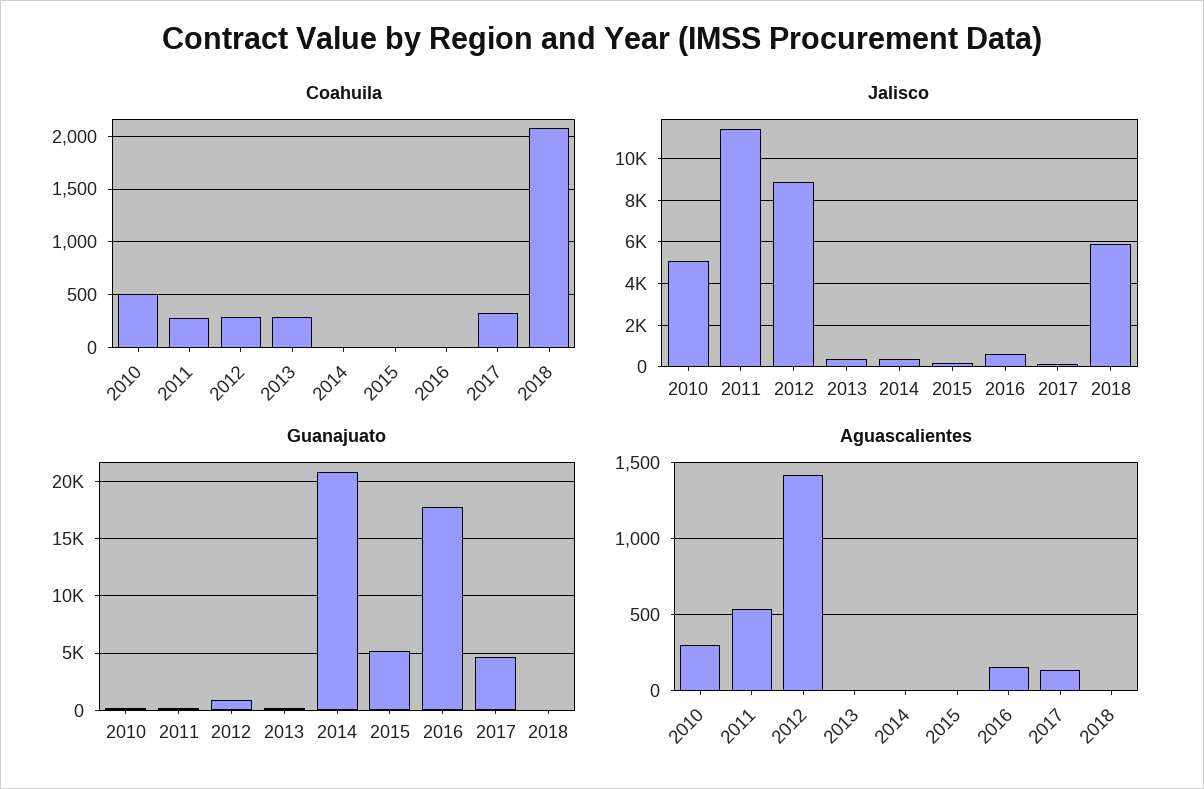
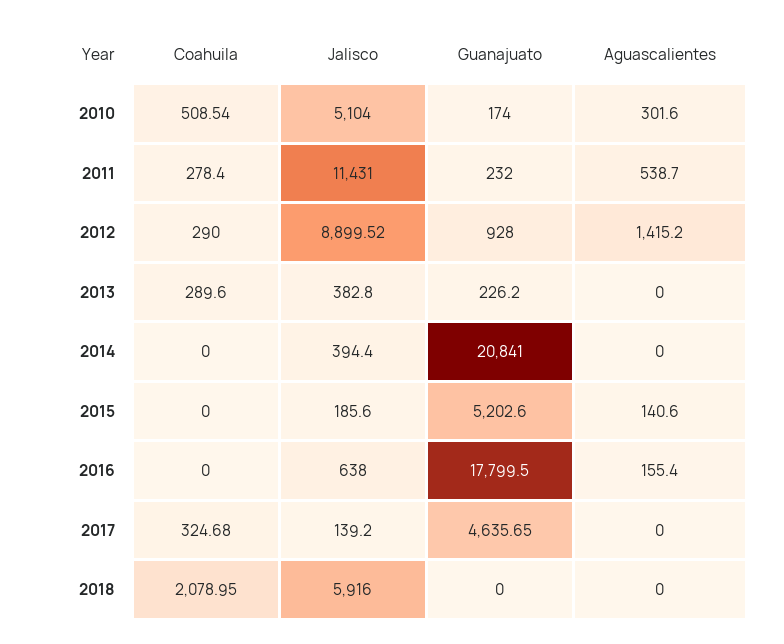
Aguascalientes, 2015: 0 -> 140.6
Aguascalientes, 2017: 150 -> 0

